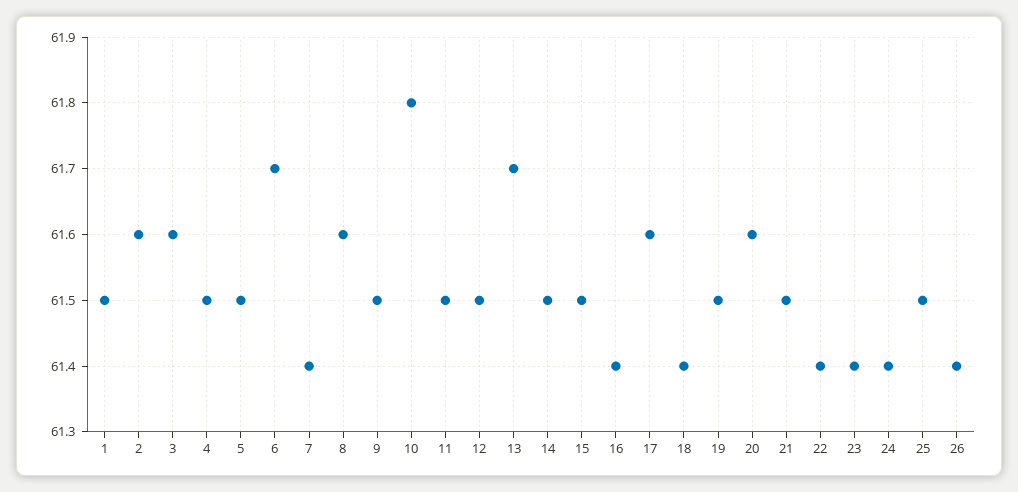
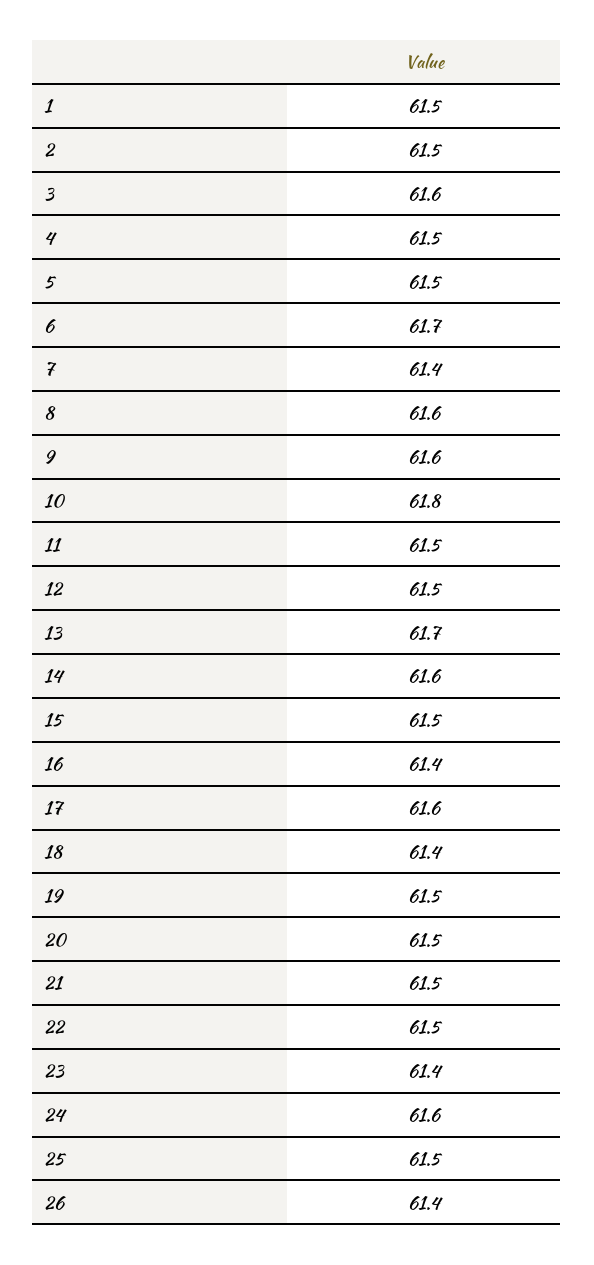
2: 61.6 -> 61.5
9: 61.5 -> 61.6
14: 61.5 -> 61.6
20: 61.6 -> 61.5
22: 61.4 -> 61.5
24: 61.4 -> 61.6

